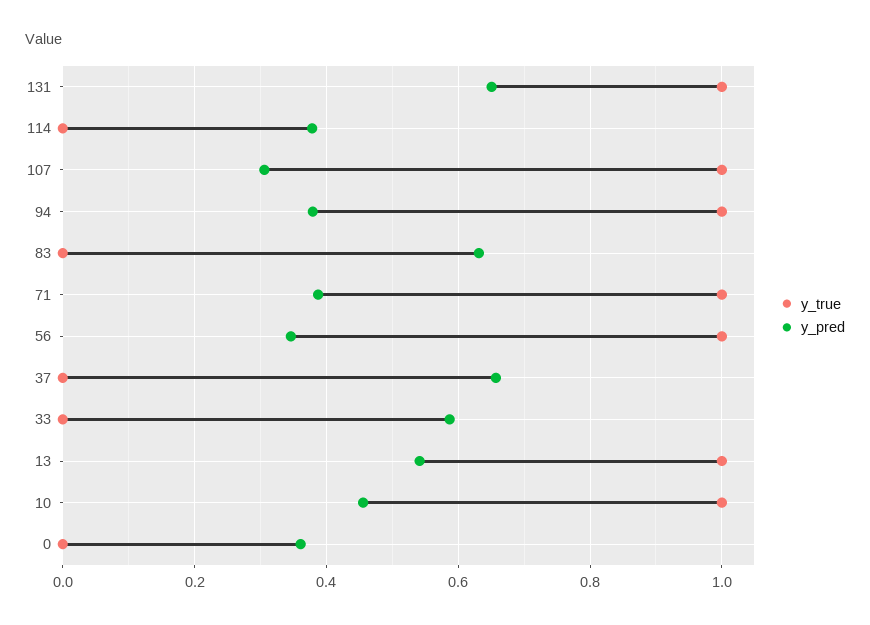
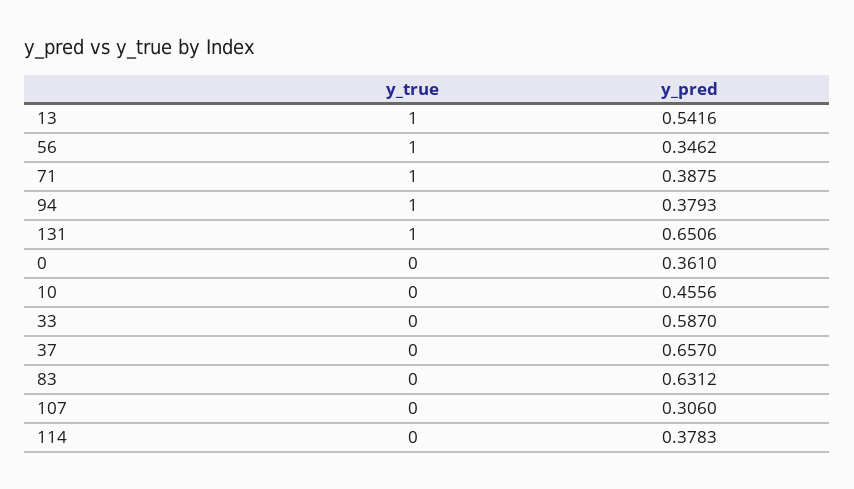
y_true, 107: 1 -> 0
y_true, 10: 1 -> 0

